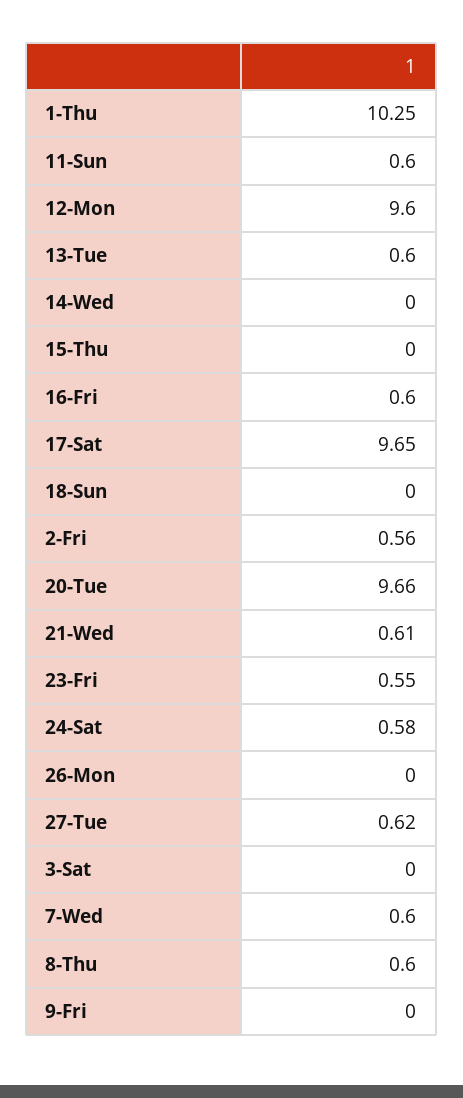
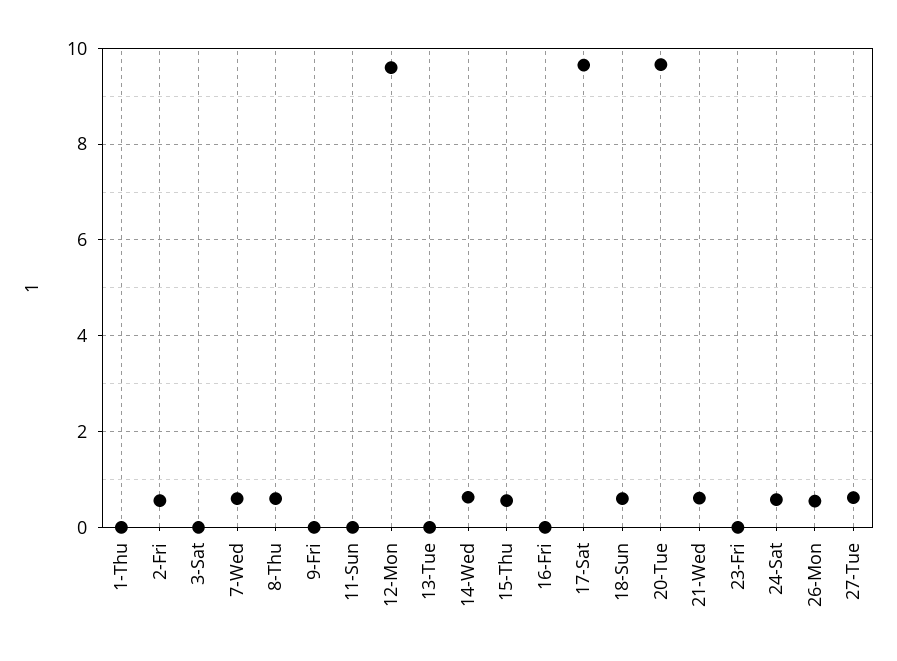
1-Thu: 10.25 -> 0
11-Sun: 0.6 -> 0
13-Tue: 0.6 -> 0
14-Wed: 0 -> 0.6
15-Thu: 0 -> 0.6
16-Fri: 0.6 -> 0
18-Sun: 0 -> 0.6
23-Fri: 0.55 -> 0
26-Mon: 0 -> 0.6

